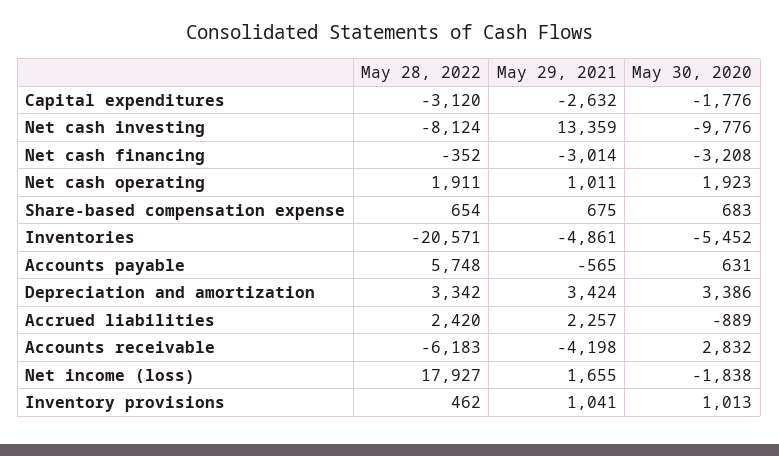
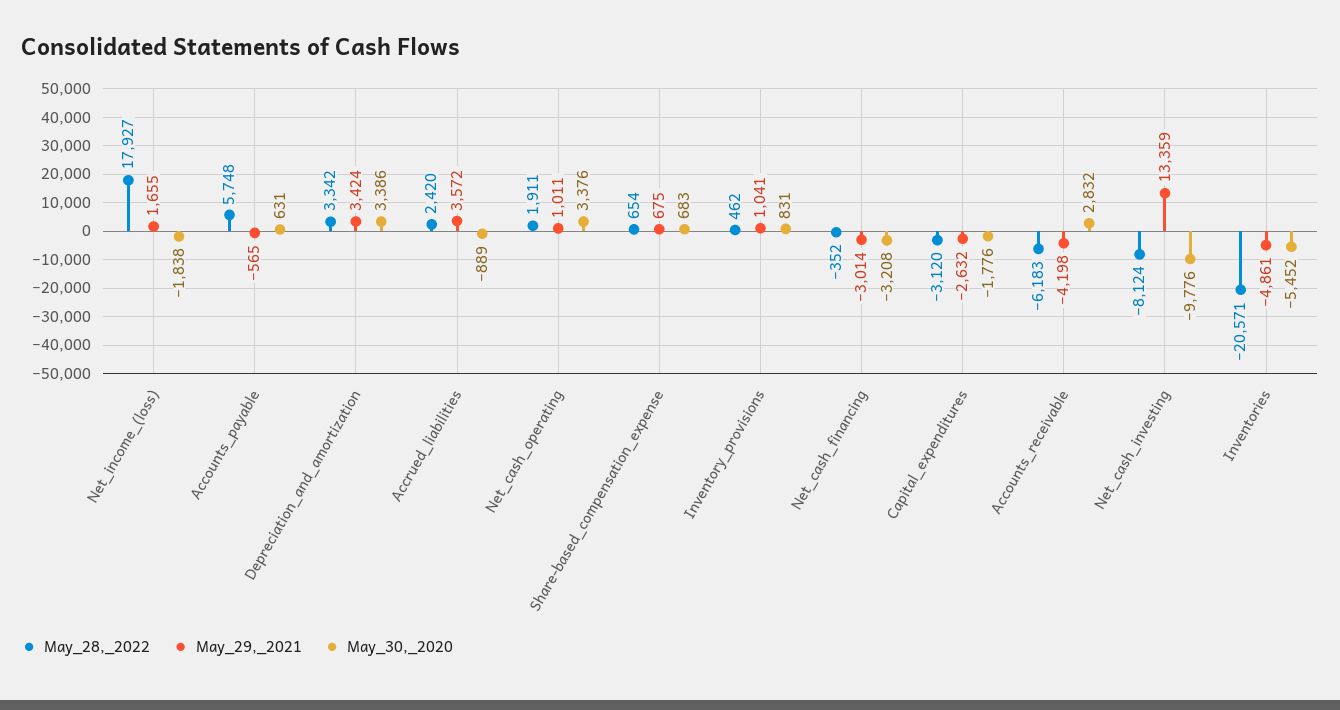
May 30, 2020, Net cash operating: 1923 -> 3376
May 29, 2021, Accrued liabilities: 2257 -> 3572
May 30, 2020, Inventory provisions: 1013 -> 831

